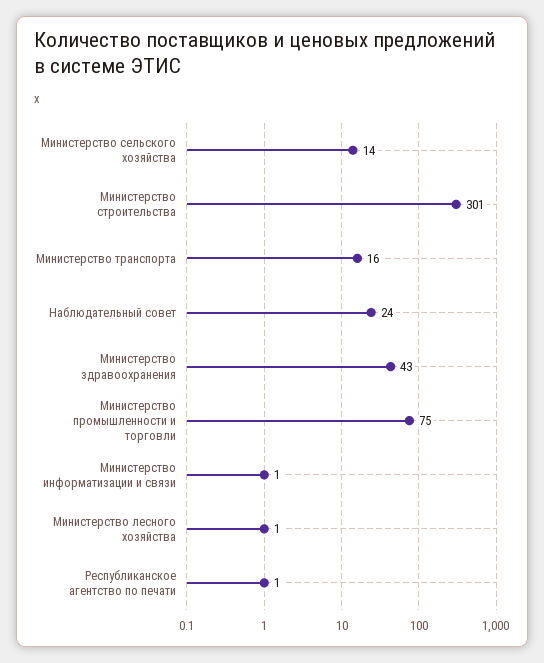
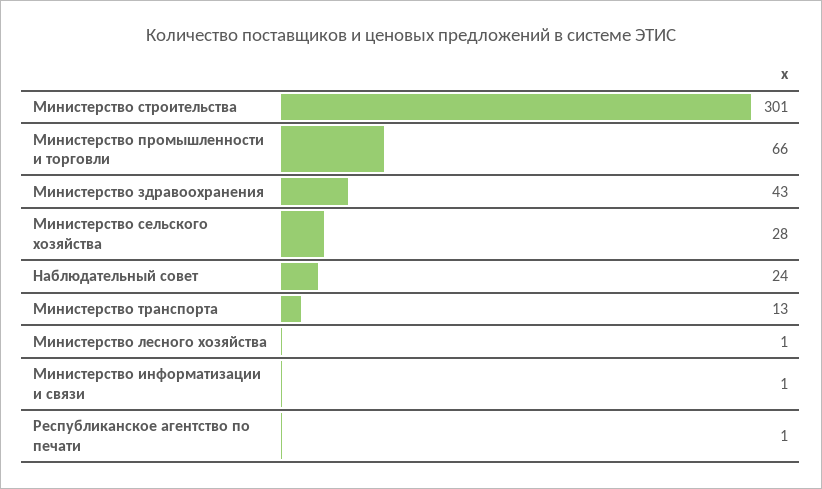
Министерство сельского хозяйства: 14 -> 28
Министерство транспорта: 16 -> 13
Министерство промышленности и торговли: 75 -> 66

